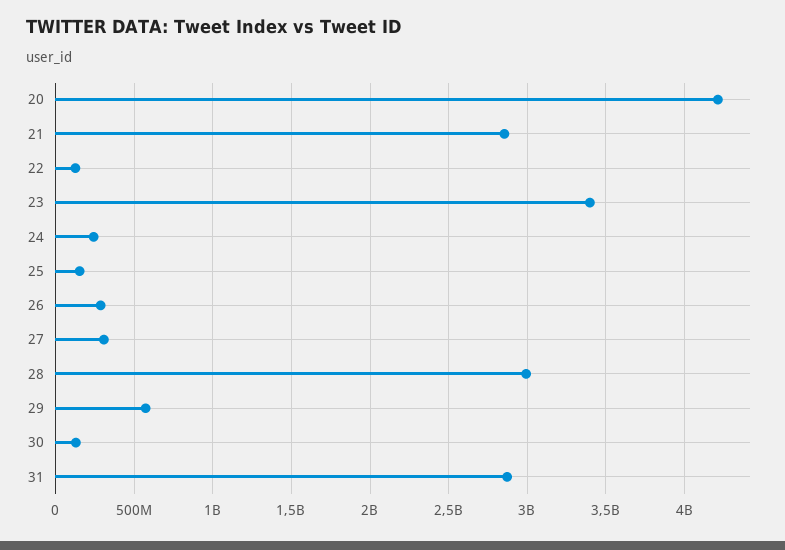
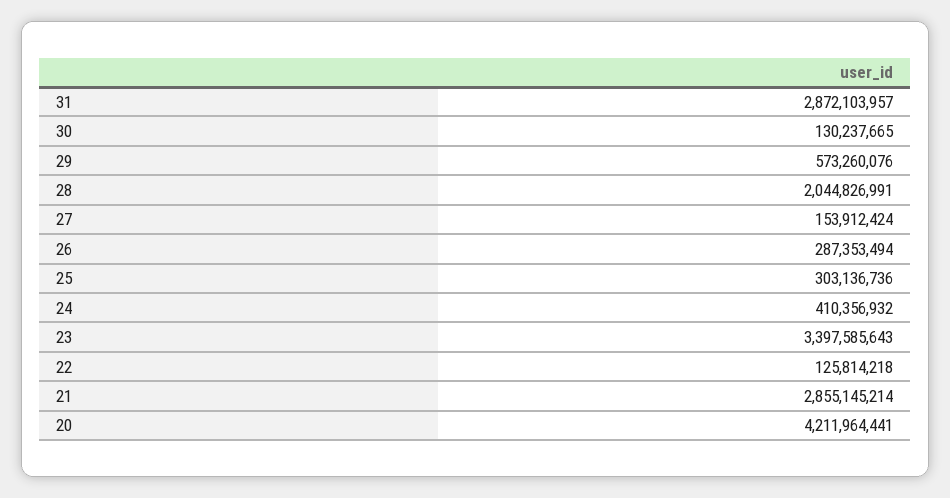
24: 250000000 -> 410356932
25: 150000000 -> 303136736
27: 300000000 -> 153912424
28: 3000000000 -> 2044826991

